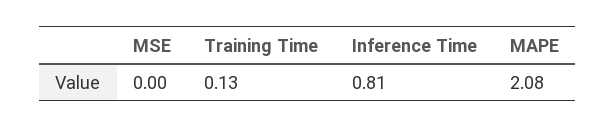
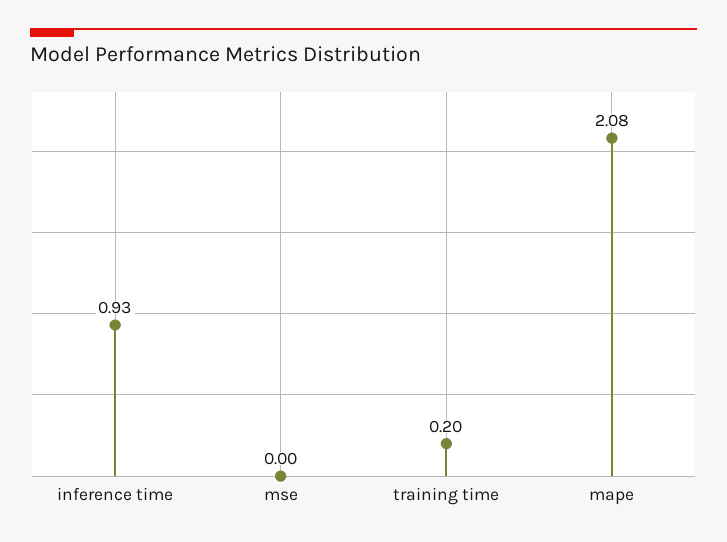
Training Time: 0.13 -> 0.2
Inference Time: 0.81 -> 0.93

